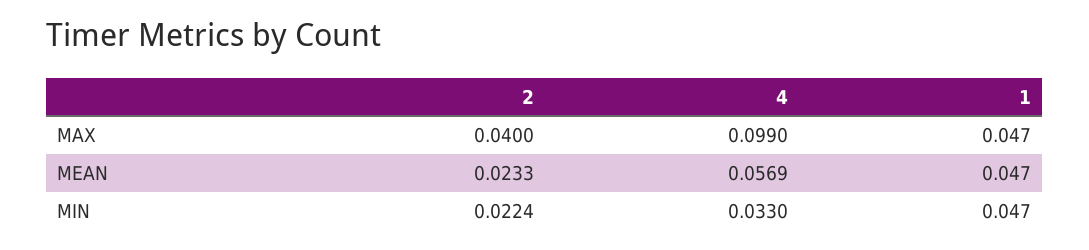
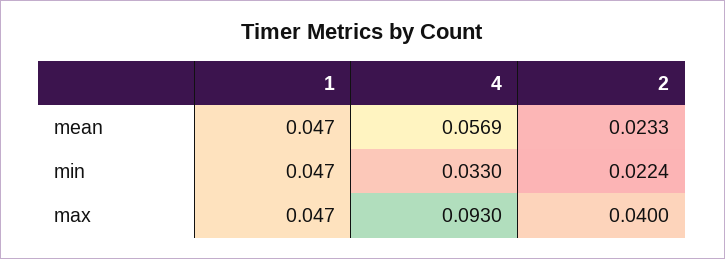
4, MAX: 0.099 -> 0.093

